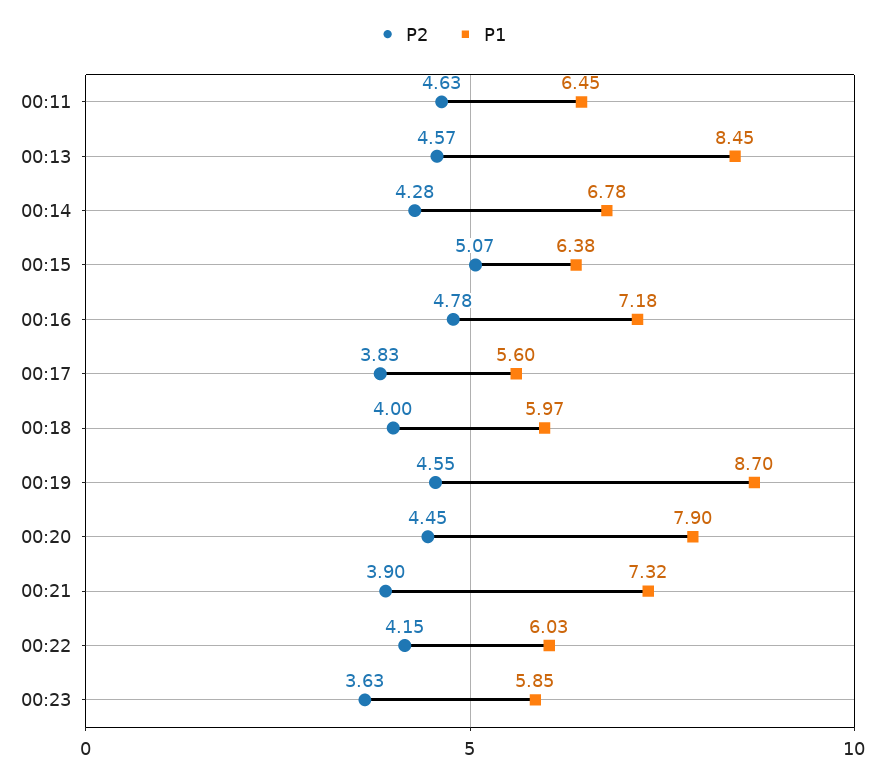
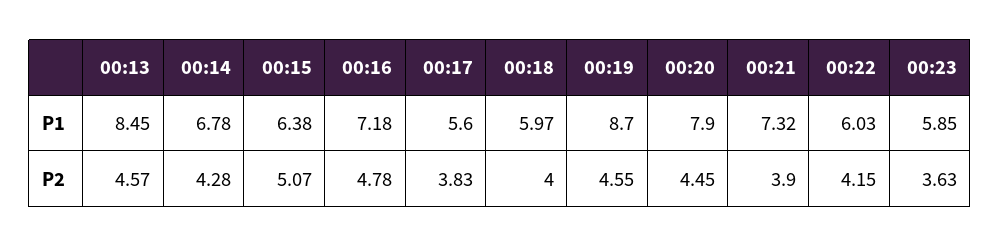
P2, 00:11: 4.63 -> none
P1, 00:11: 6.45 -> none

